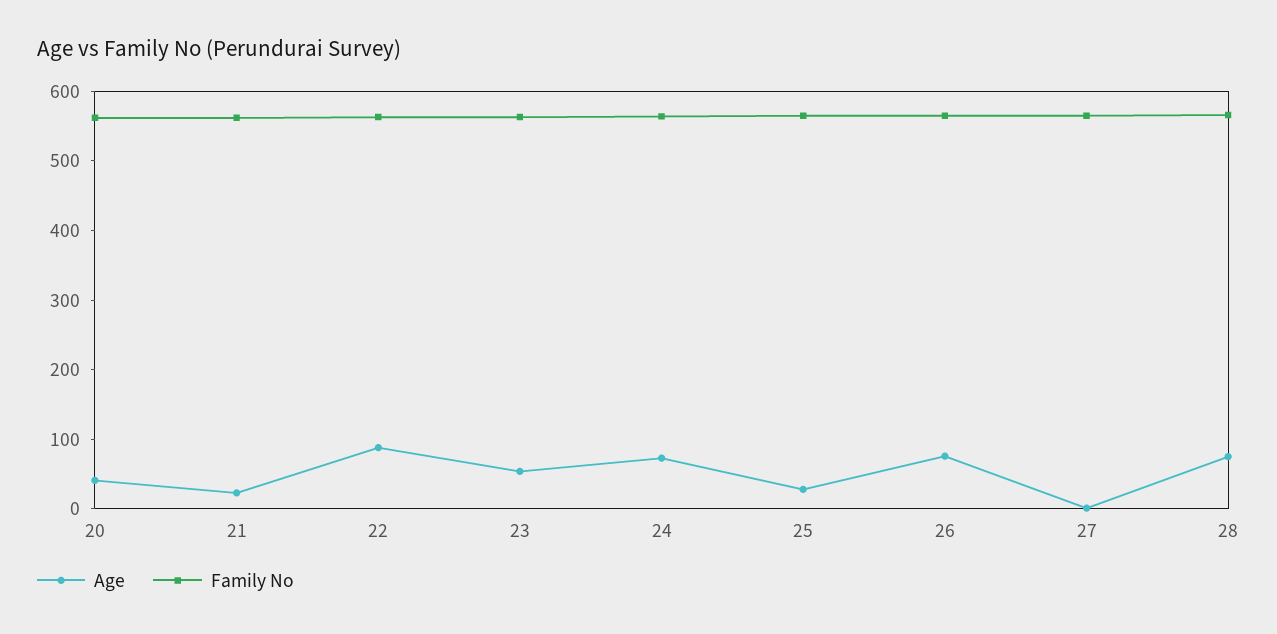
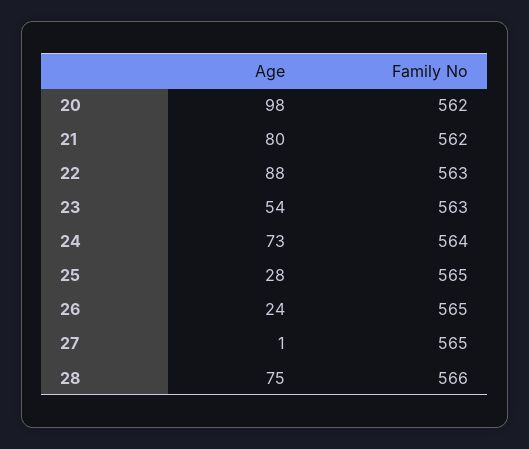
Age, 20: 40 -> 98
Age, 21: 20 -> 80
Age, 26: 80 -> 24

